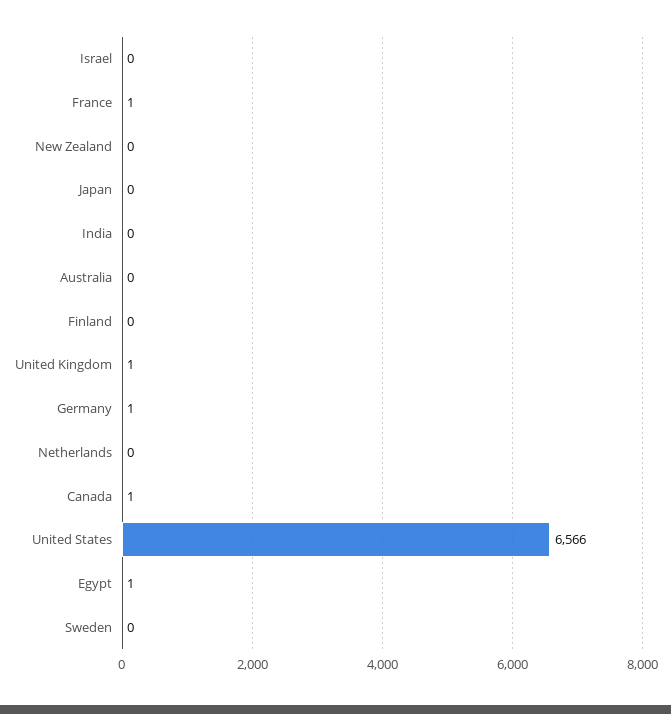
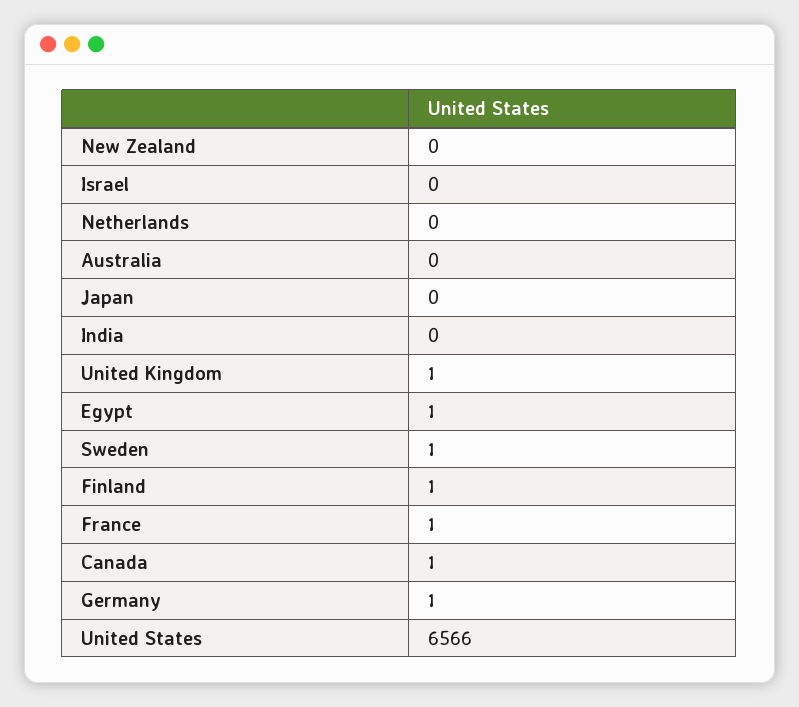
Finland: 0 -> 1
Sweden: 0 -> 1

